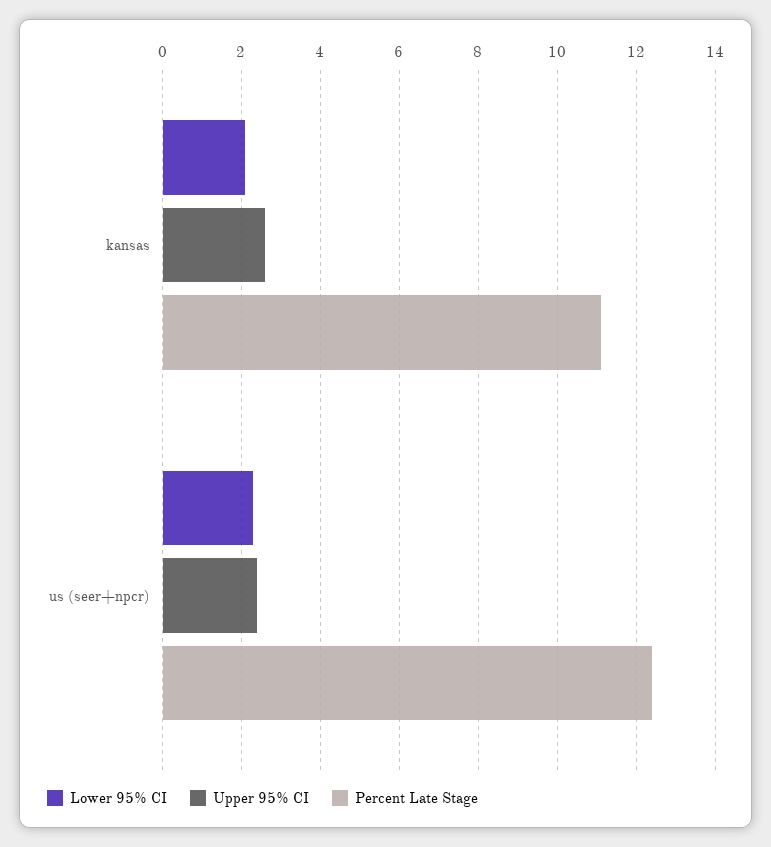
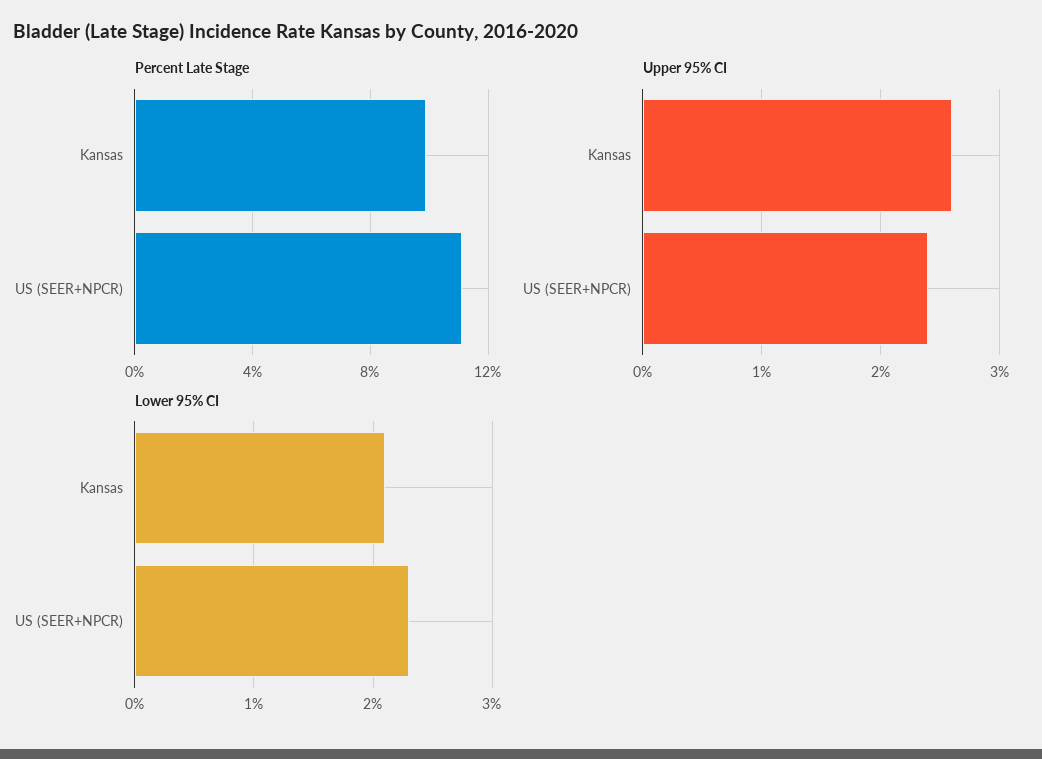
Percent Late Stage, kansas: 11 -> 10
Percent Late Stage, us (seer+npcr): 12.5 -> 11

